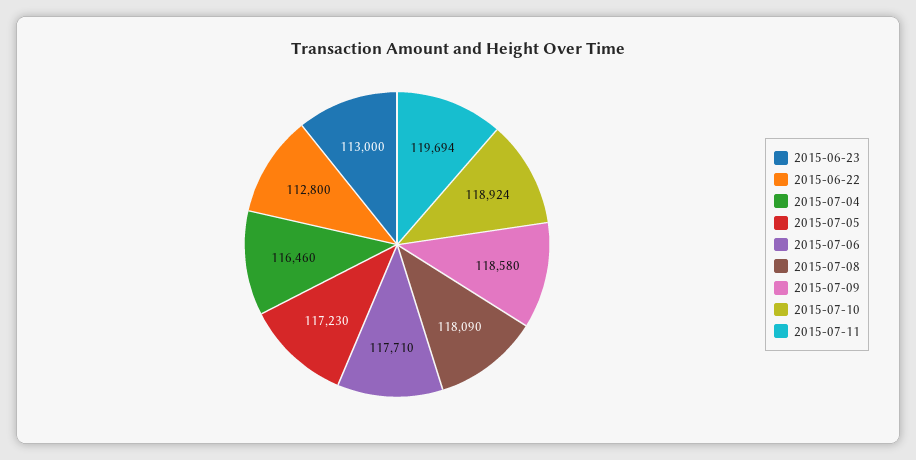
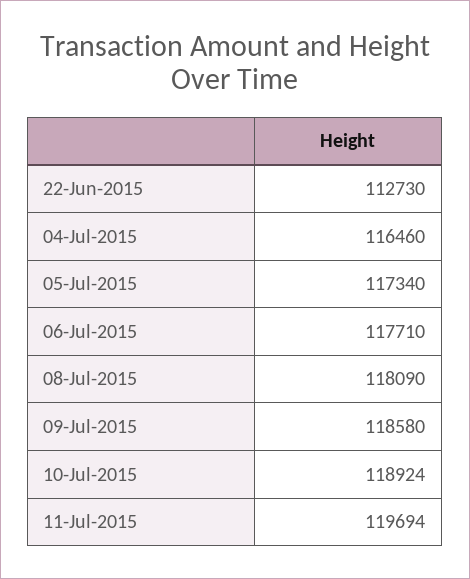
2015-06-23: 113000 -> none
2015-06-22: 112800 -> 112730
2015-07-05: 117230 -> 117340

